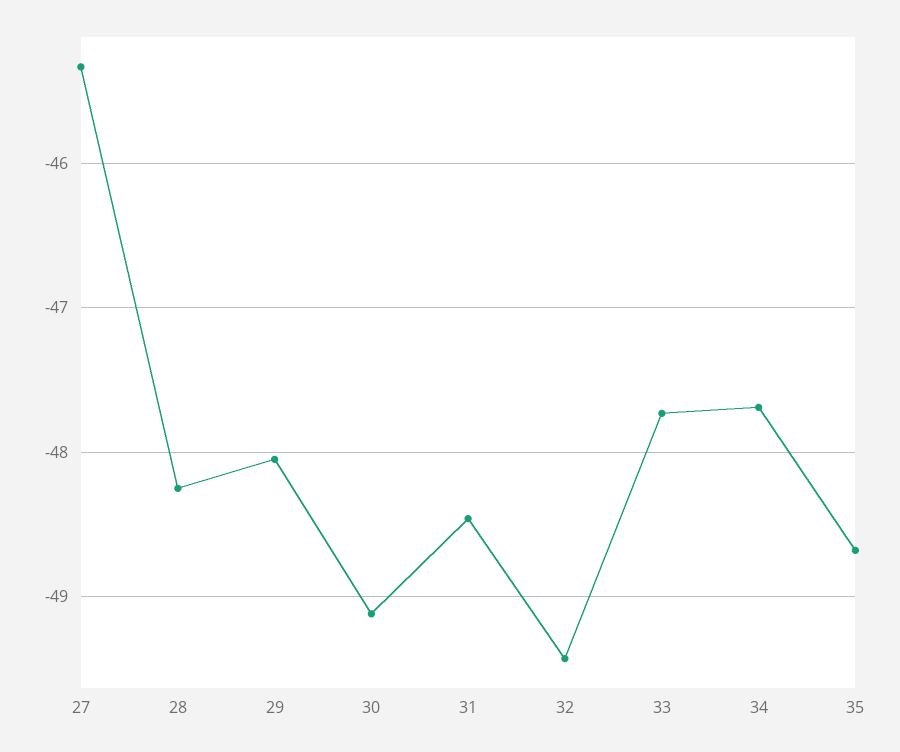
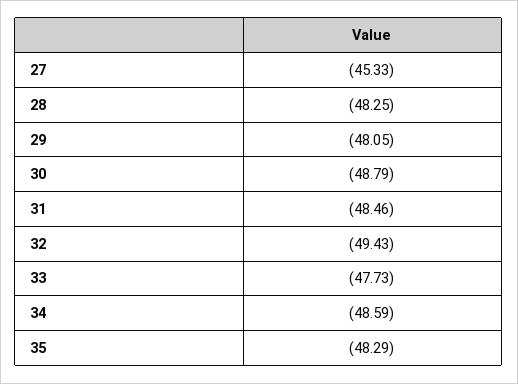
30: -49.1 -> -48.79
34: -47.7 -> -48.59
35: -48.7 -> -48.29

